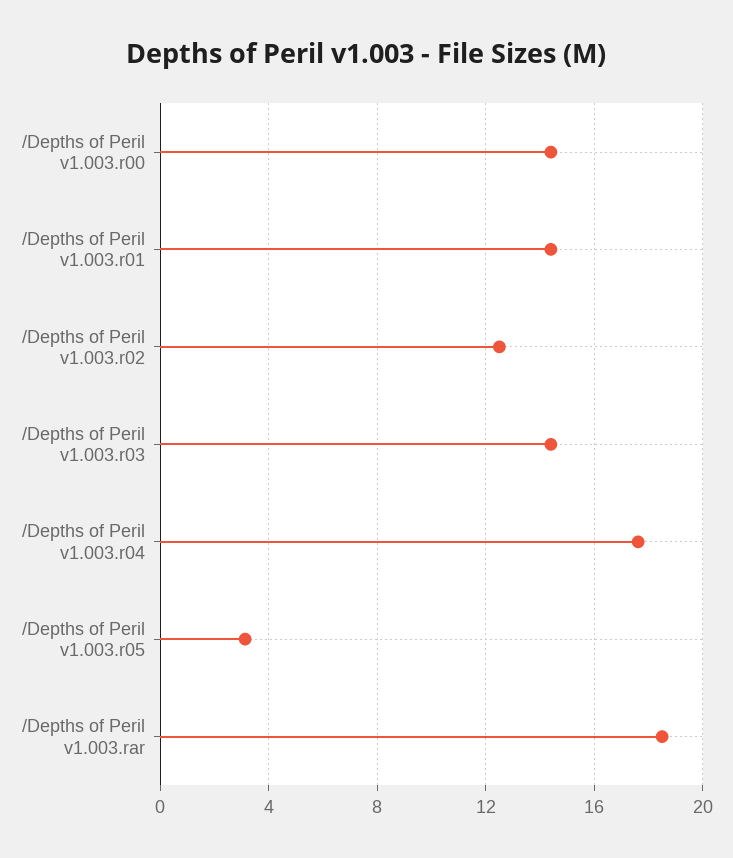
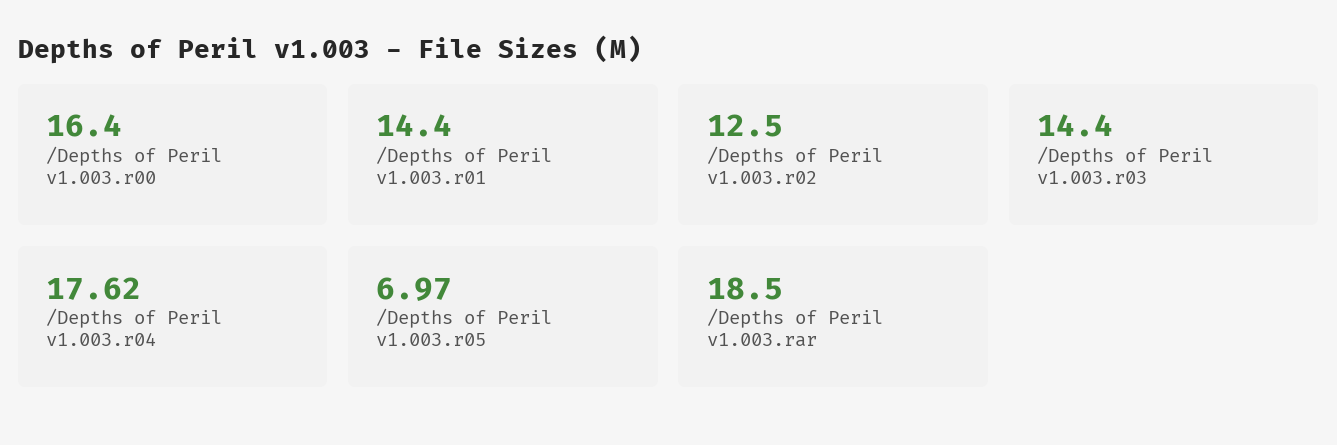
/Depths of Peril v1.003.r00: 14.5 -> 16.4
/Depths of Peril v1.003.r05: 3 -> 6.97

